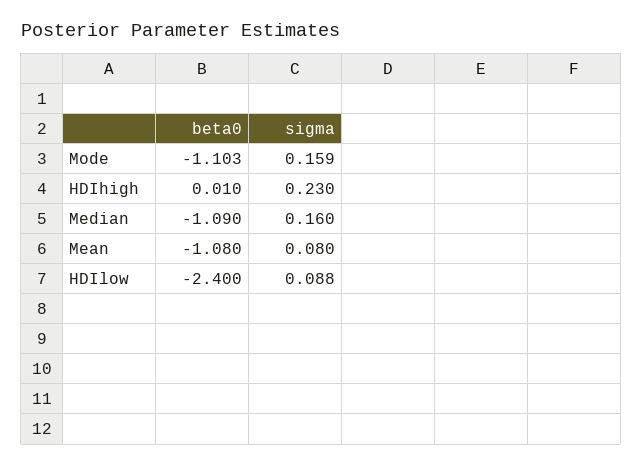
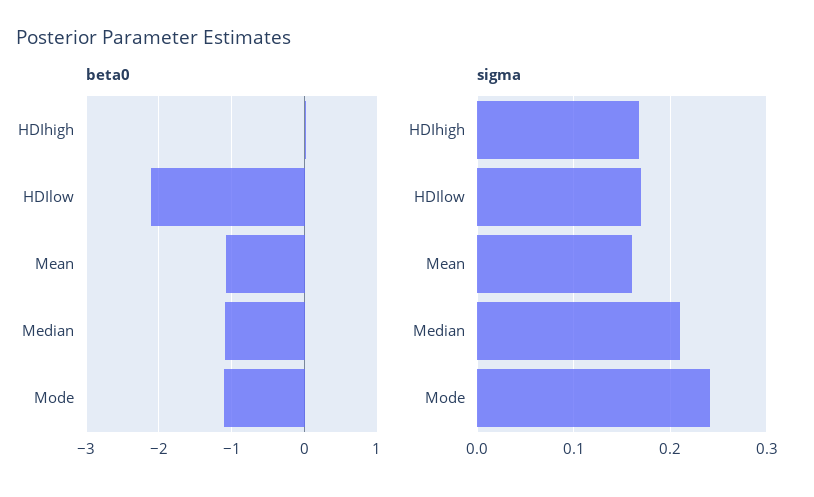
sigma, Mode: 0.159 -> 0.24
sigma, HDIhigh: 0.23 -> 0.17
sigma, Median: 0.16 -> 0.21
sigma, Mean: 0.08 -> 0.16
beta0, HDIlow: -2.4 -> -2.1
sigma, HDIlow: 0.088 -> 0.17

